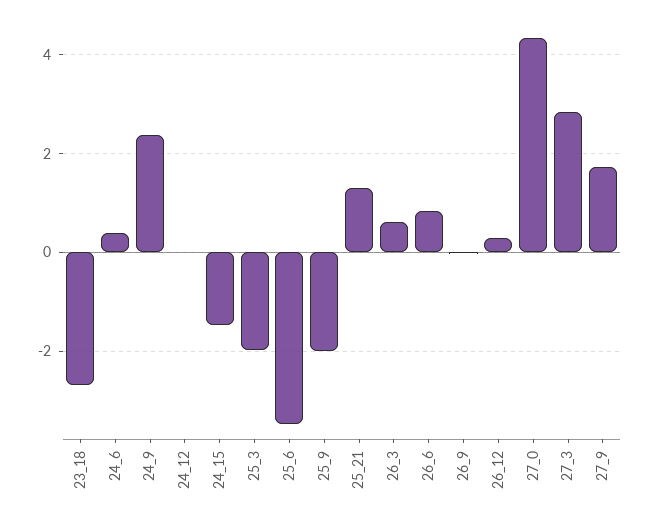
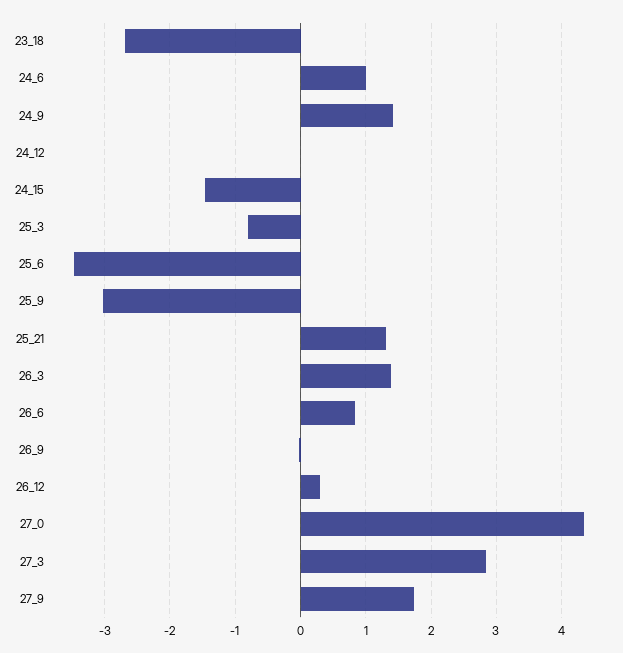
24_6: 0.4 -> 1
24_9: 2.4 -> 1.4
25_3: -2 -> -0.8
25_9: -2 -> -3
26_3: 0.6 -> 1.4

